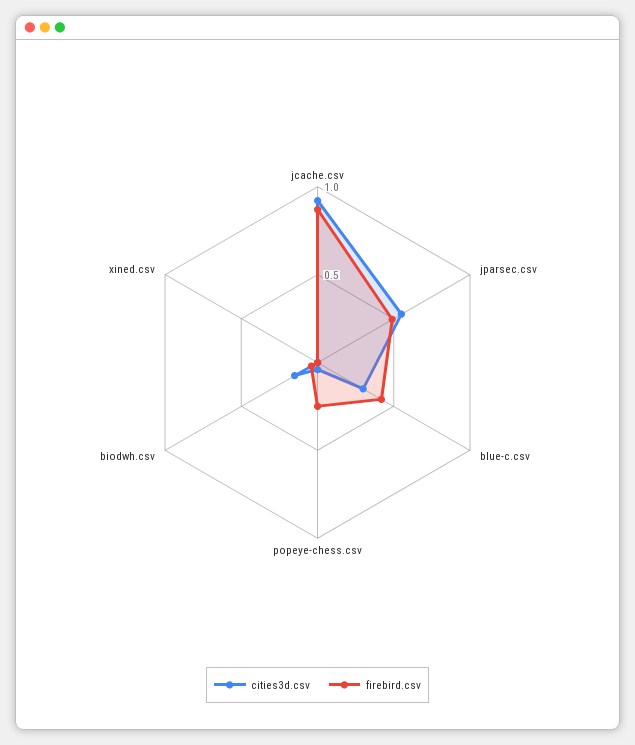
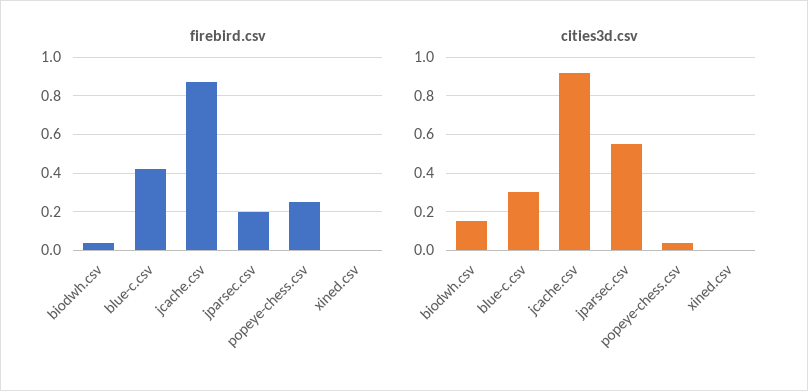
firebird.csv, jparsec.csv: 0.5 -> 0.2

